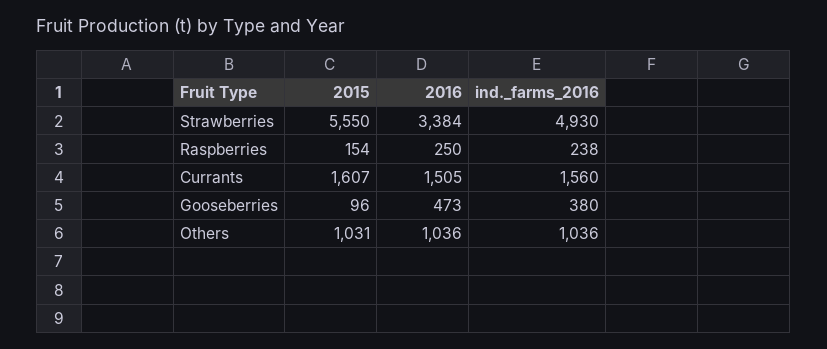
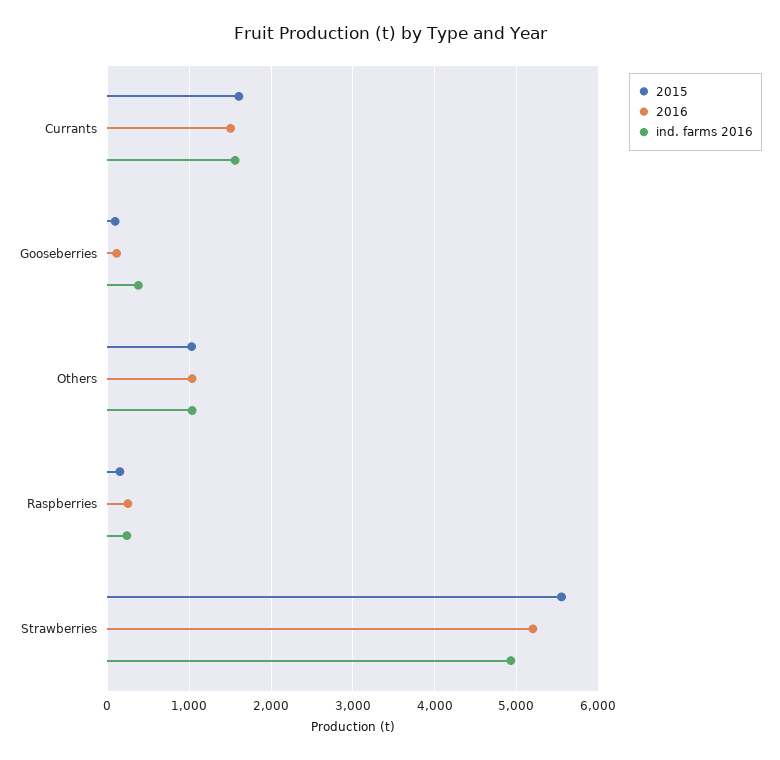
2016, Strawberries: 3384 -> 5200
2016, Gooseberries: 473 -> 100

